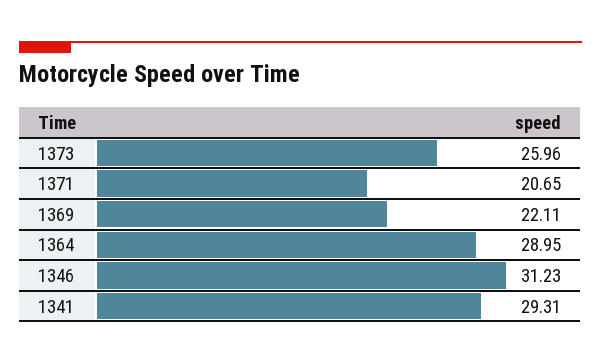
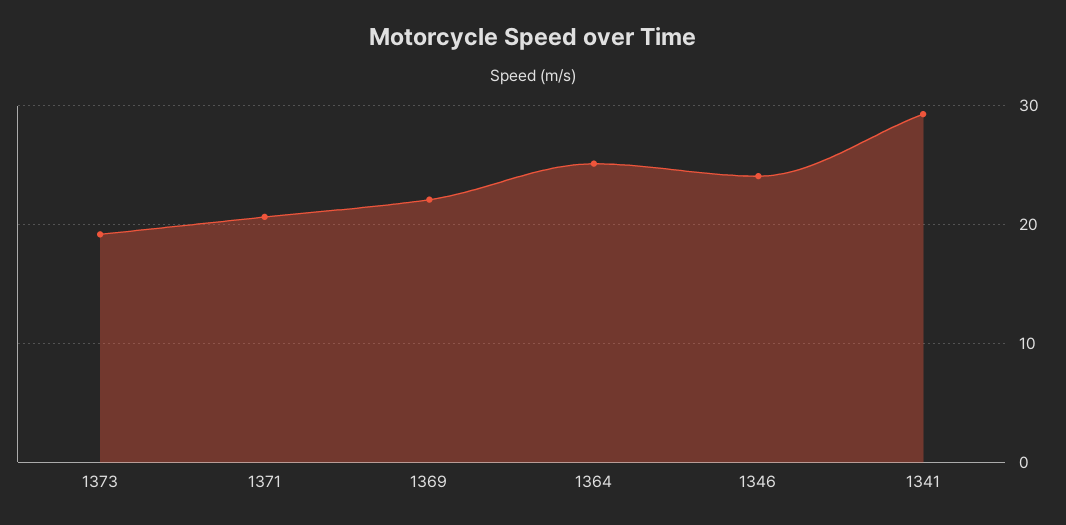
1373: 25.96 -> 19
1364: 28.95 -> 25
1346: 31.23 -> 24

